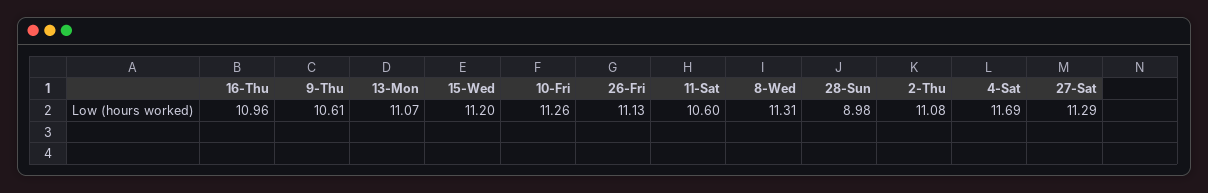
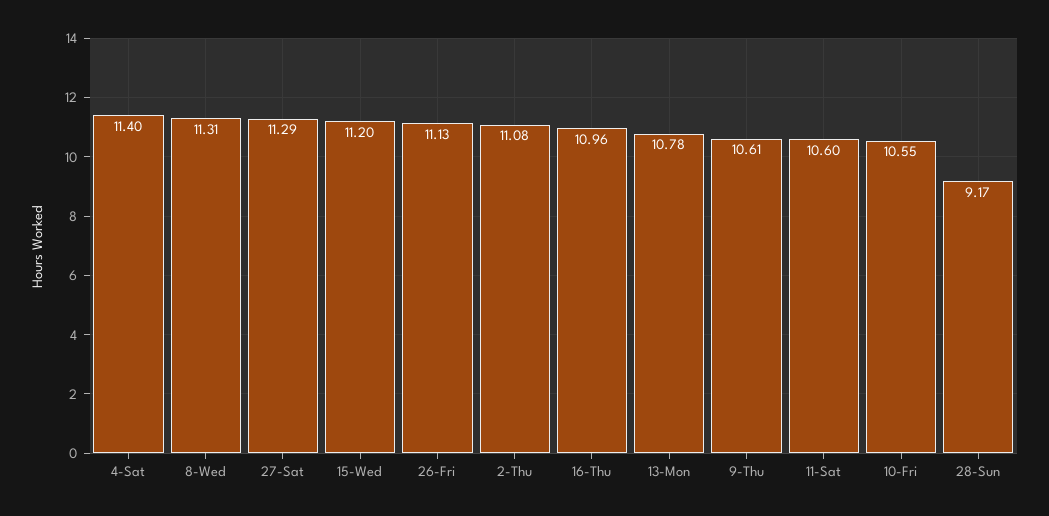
13-Mon: 11.07 -> 10.78
10-Fri: 11.26 -> 10.55
28-Sun: 8.98 -> 9.17
4-Sat: 11.69 -> 11.4

